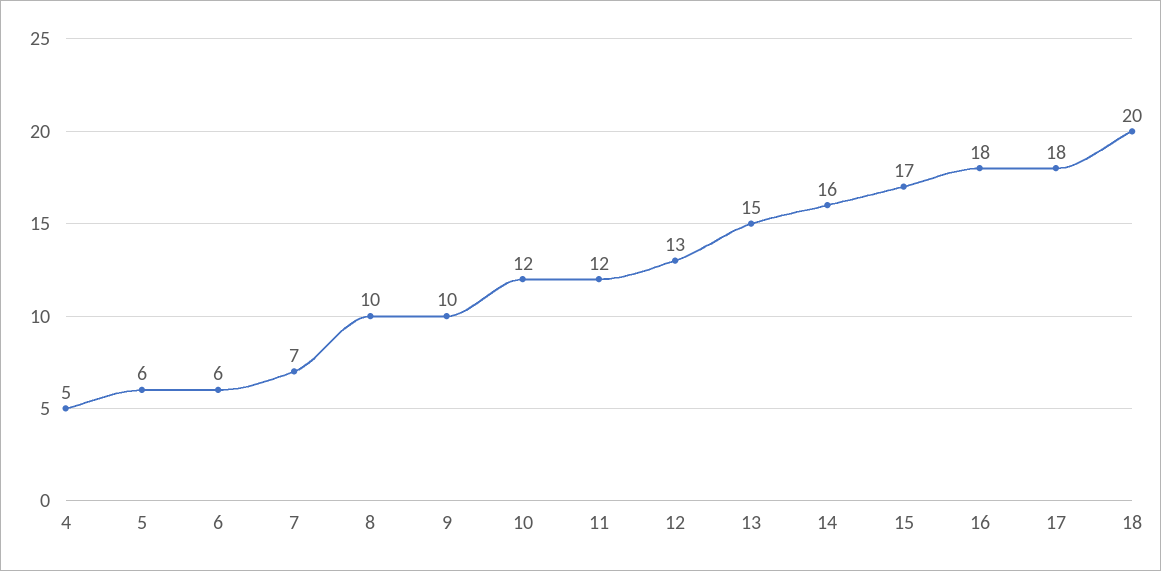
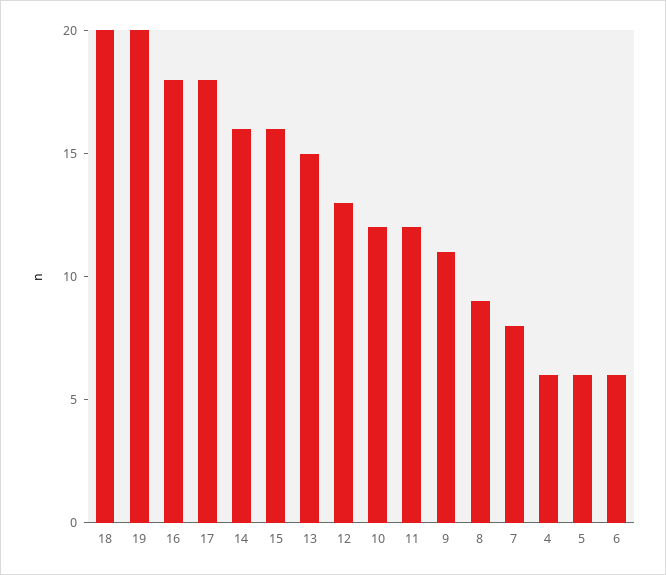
4: 5 -> 6
7: 7 -> 8
8: 10 -> 9
9: 10 -> 11
15: 17 -> 16
19: none -> 20

